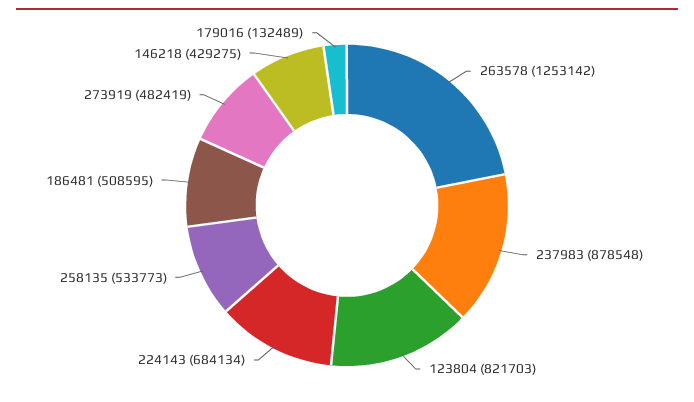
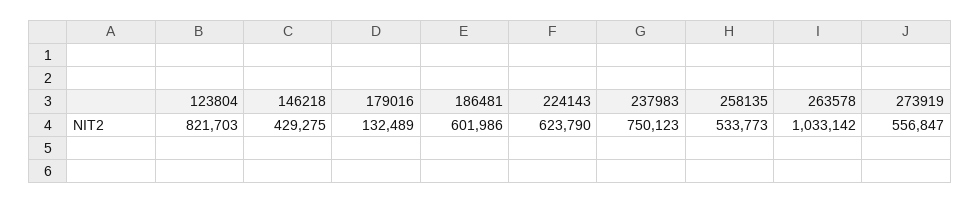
263578: 1253142 -> 1033142
237983: 878548 -> 750123
224143: 684134 -> 623790
186481: 508595 -> 601986
273919: 482419 -> 556847

